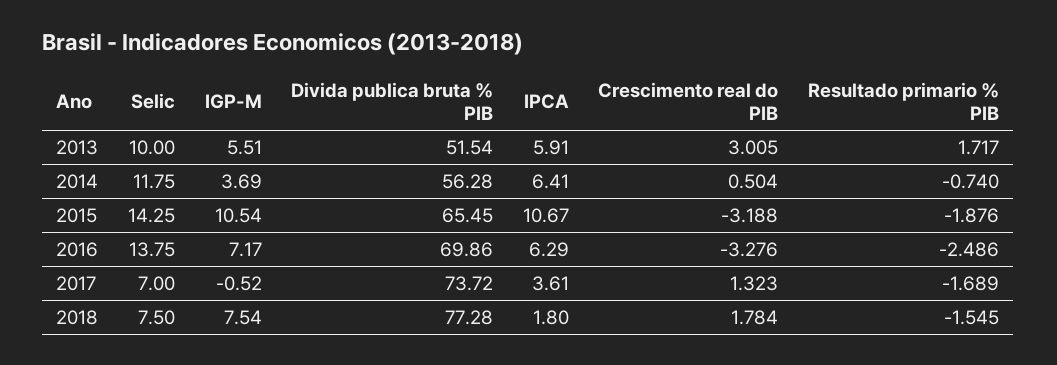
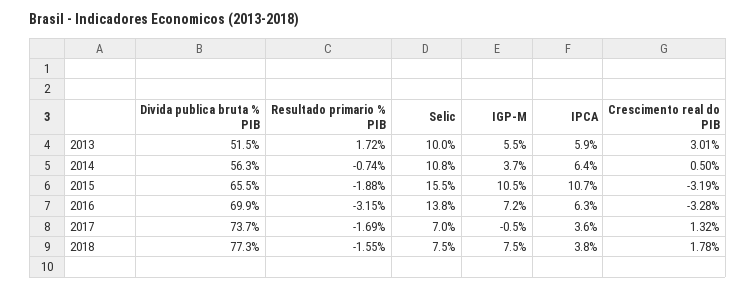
Selic, 2014: 11.75 -> 10.8
Selic, 2015: 14.25 -> 15.5
Resultado primario % PIB, 2016: -2.486 -> -3.15
IPCA, 2018: 1.8 -> 3.8

